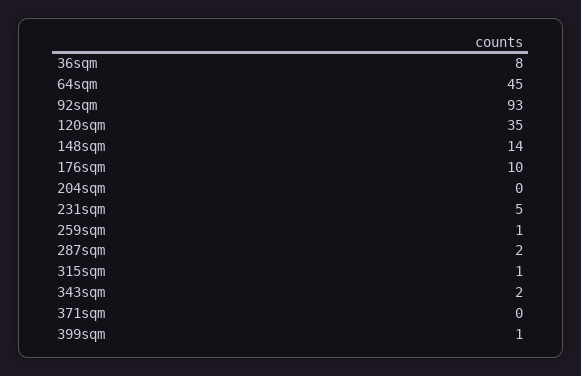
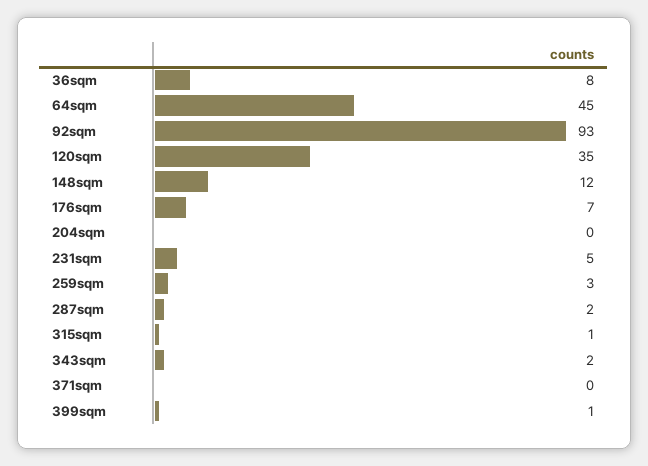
148sqm: 14 -> 12
176sqm: 10 -> 7
259sqm: 1 -> 3

